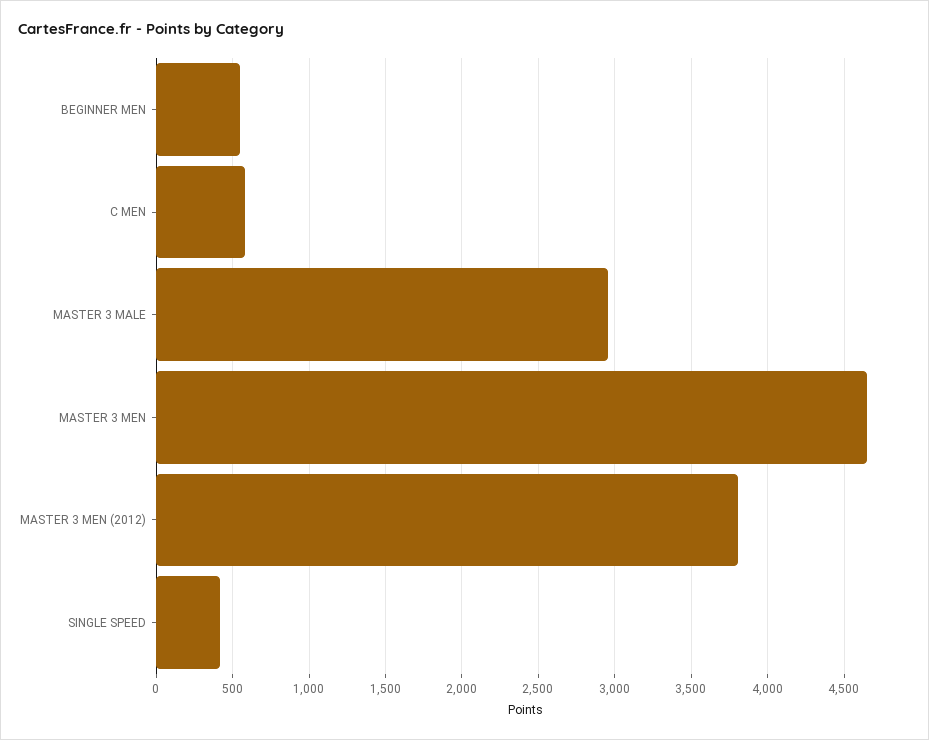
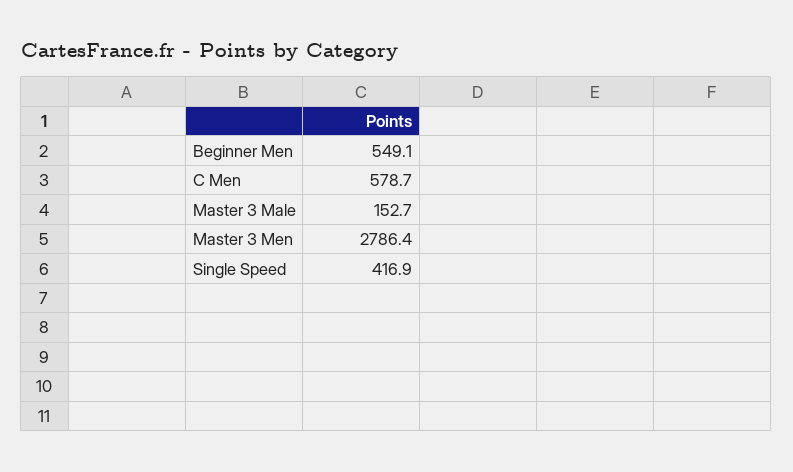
MASTER 3 MALE: 2950 -> 152.7
MASTER 3 MEN: 4650 -> 2786.4
MASTER 3 MEN (2012): 3800 -> none

